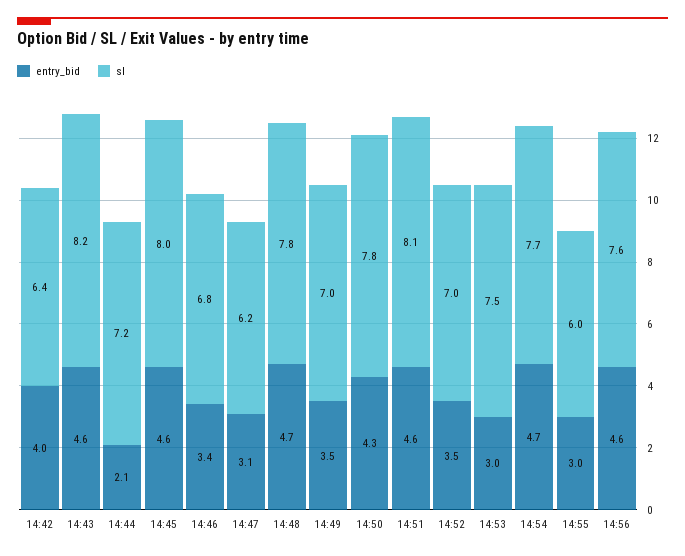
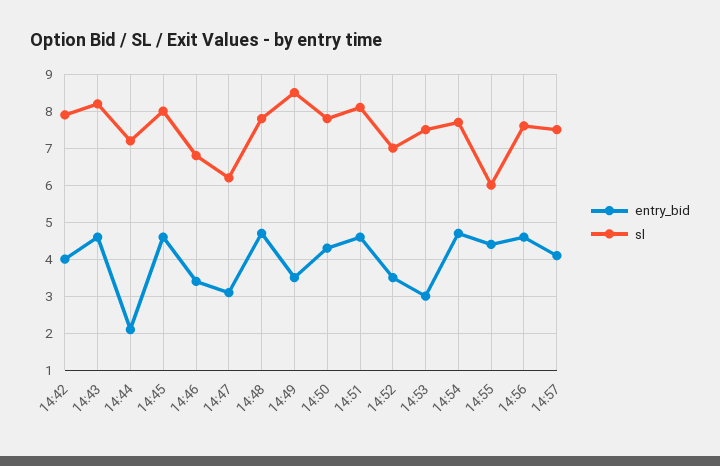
sl, 14:42: 6.4 -> 8
sl, 14:49: 7 -> 8.5
entry_bid, 14:55: 3 -> 4.5
entry_bid, 14:57: none -> 4
sl, 14:57: none -> 7.5

